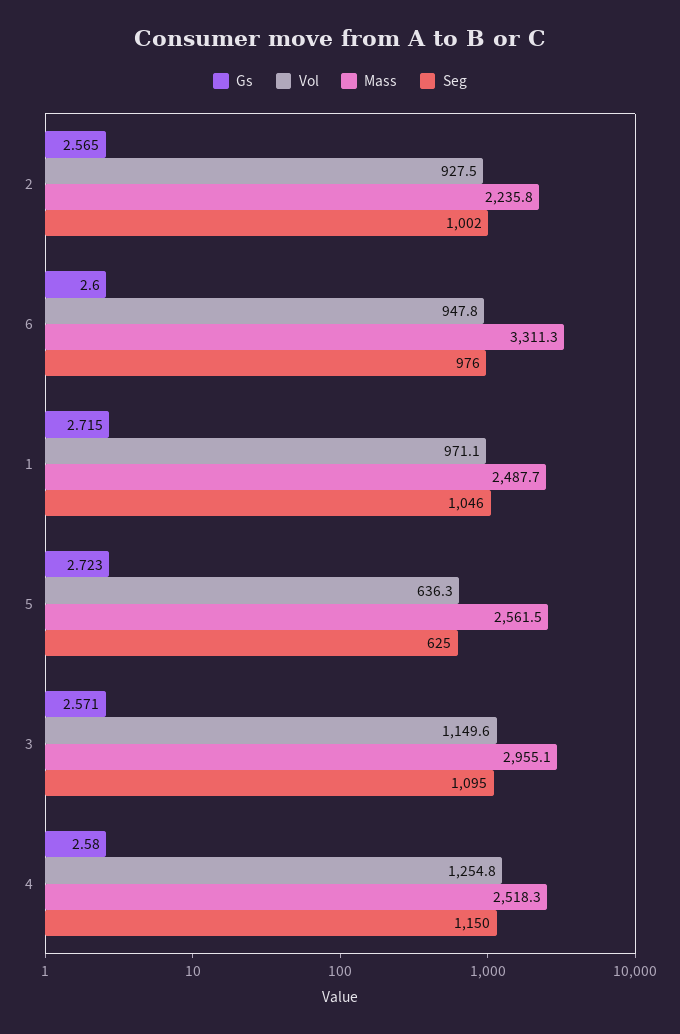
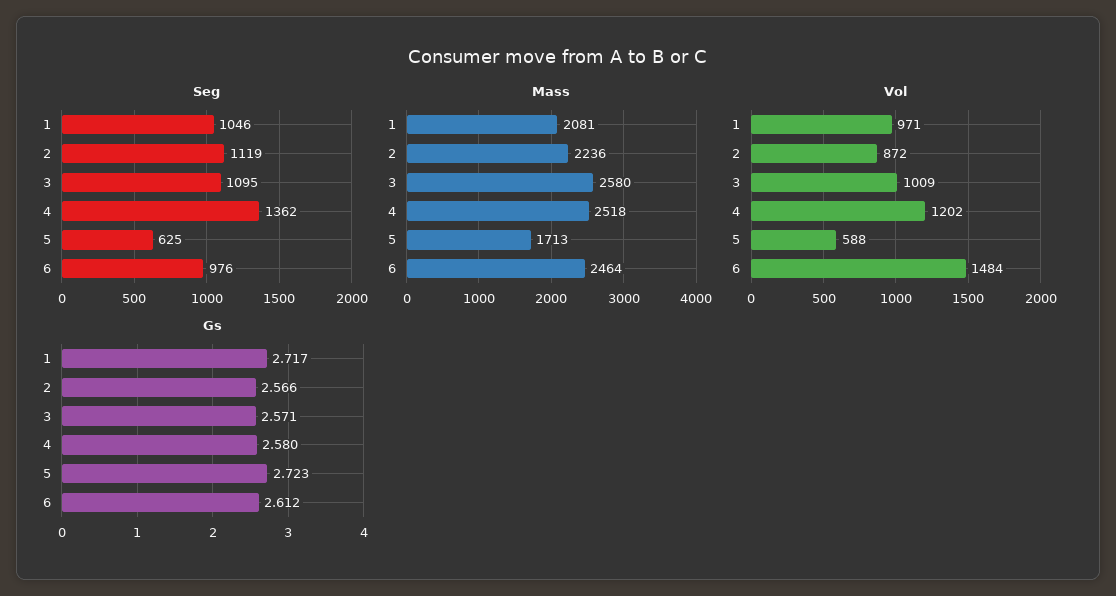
Gs, 2: 2.565 -> 2.566
Vol, 2: 927.5 -> 872
Seg, 2: 1002 -> 1119
Gs, 6: 2.6 -> 2.612
Vol, 6: 947.8 -> 1484
Mass, 6: 3311.3 -> 2464
Gs, 1: 2.715 -> 2.717
Mass, 1: 2487.7 -> 2081
Vol, 5: 636.3 -> 588
Mass, 5: 2561.5 -> 1713
Vol, 3: 1149.6 -> 1009
Mass, 3: 2955.1 -> 2580
Vol, 4: 1254.8 -> 1202
Seg, 4: 1150 -> 1362

